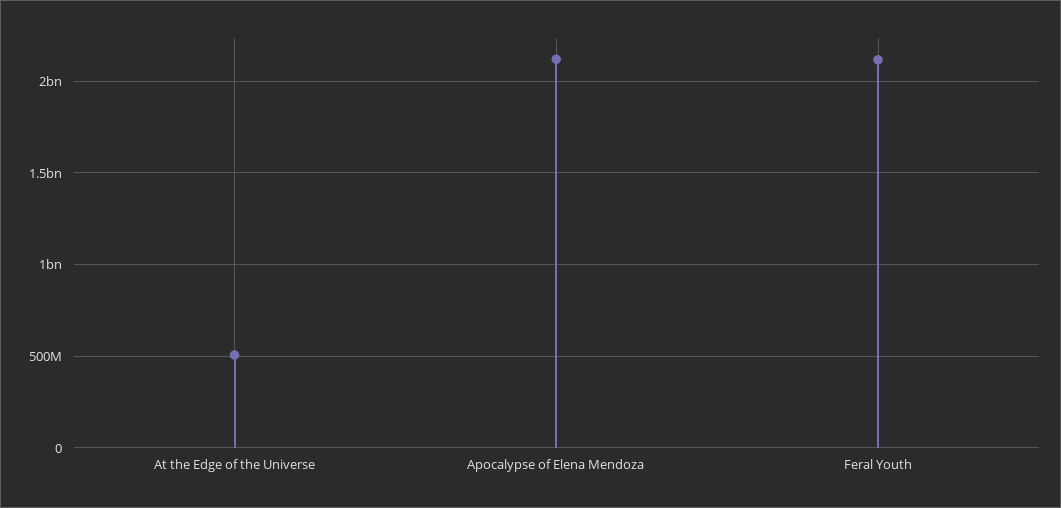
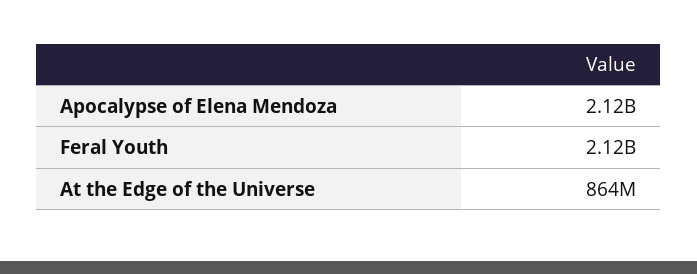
At the Edge of the Universe: 500000000 -> 864000000

